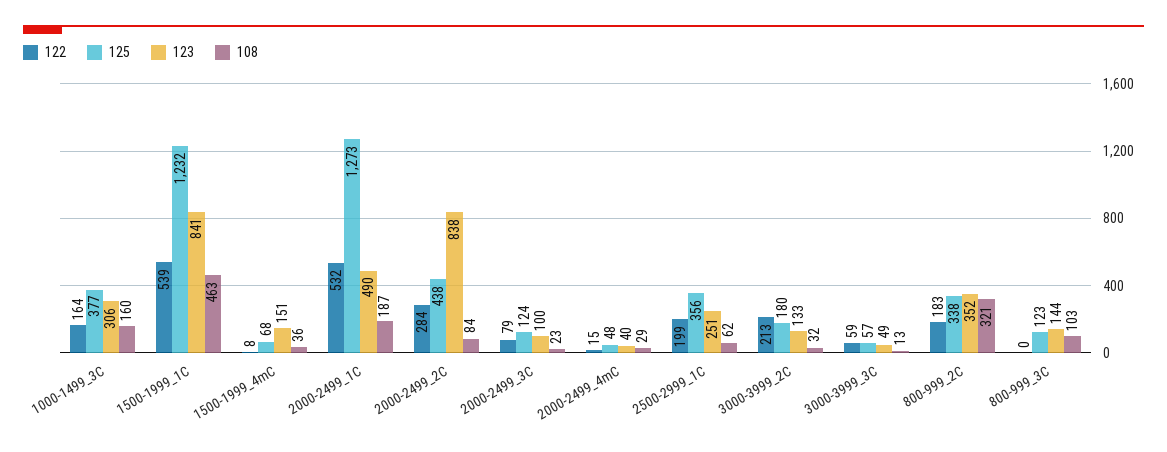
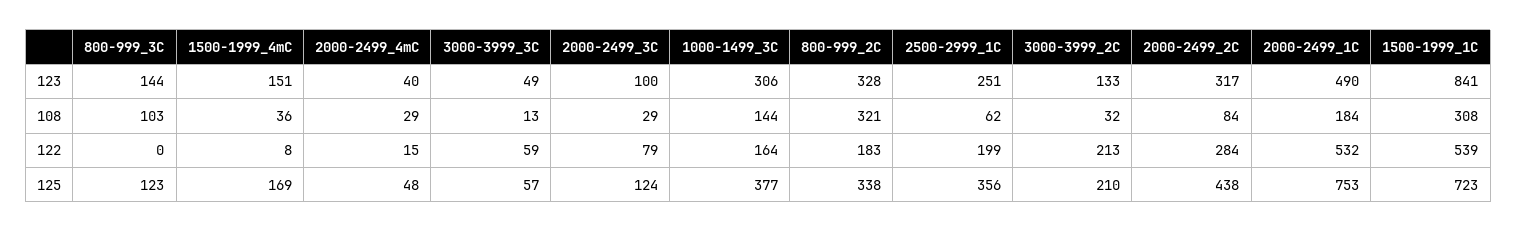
108, 1000-1499_3C: 160 -> 144
125, 1500-1999_1C: 1232 -> 723
108, 1500-1999_1C: 463 -> 308
125, 1500-1999_4mC: 68 -> 169
125, 2000-2499_1C: 1273 -> 753
108, 2000-2499_1C: 187 -> 184
123, 2000-2499_2C: 838 -> 317
108, 2000-2499_3C: 23 -> 29
125, 3000-3999_2C: 180 -> 210
123, 800-999_2C: 352 -> 328

